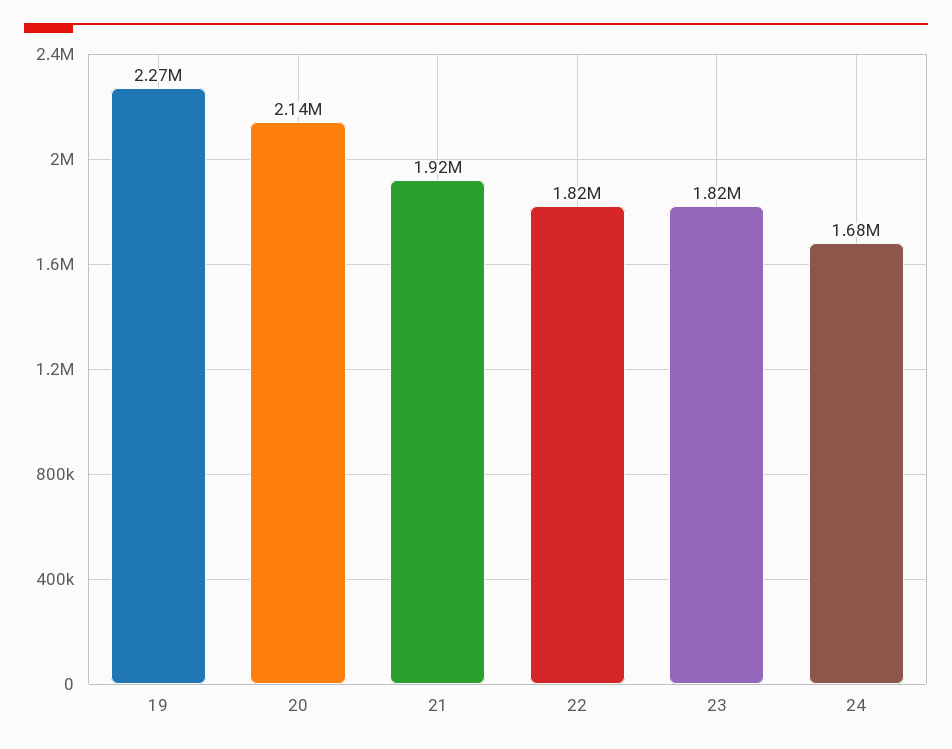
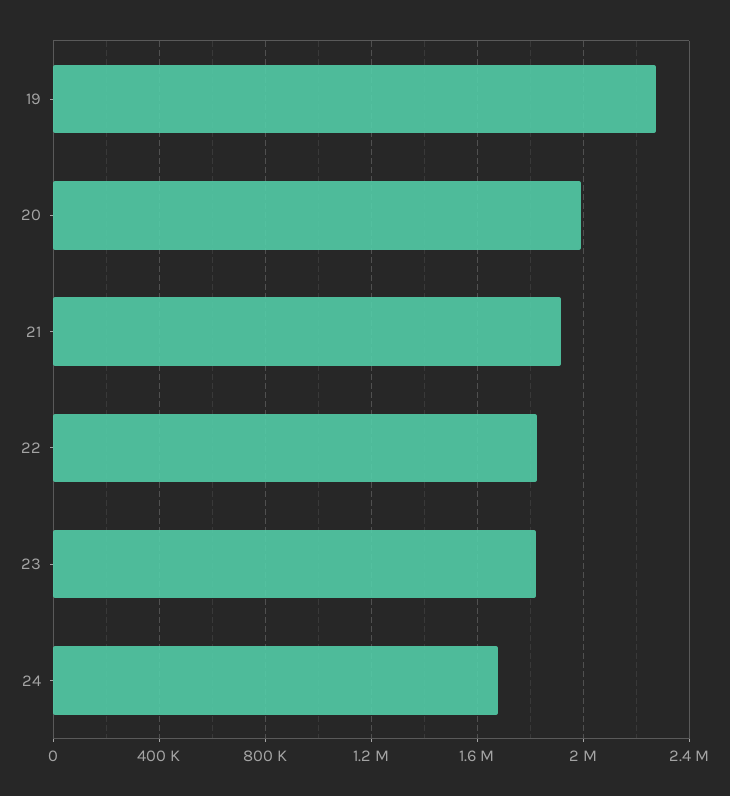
20: 2140000 -> 2000000

